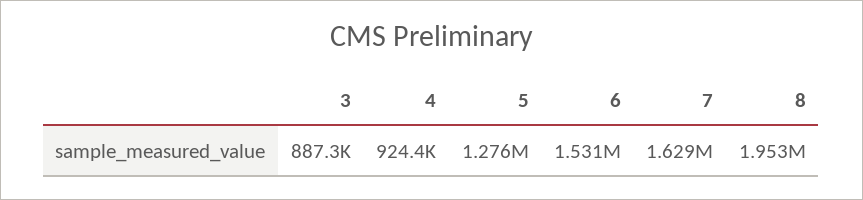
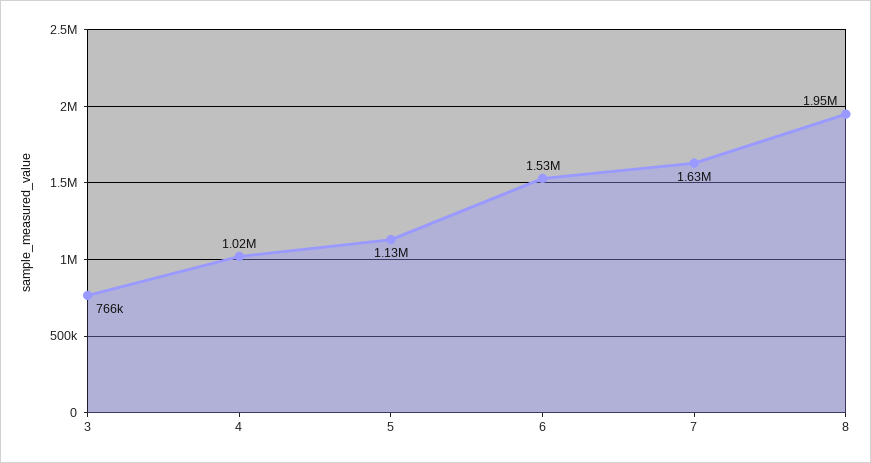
3: 887300 -> 766000
4: 924400 -> 1020000
5: 1276000 -> 1130000

